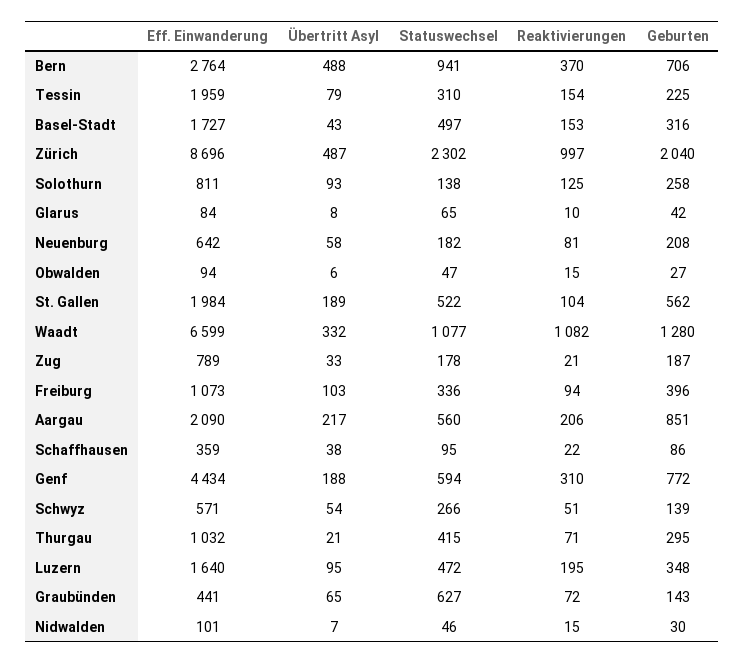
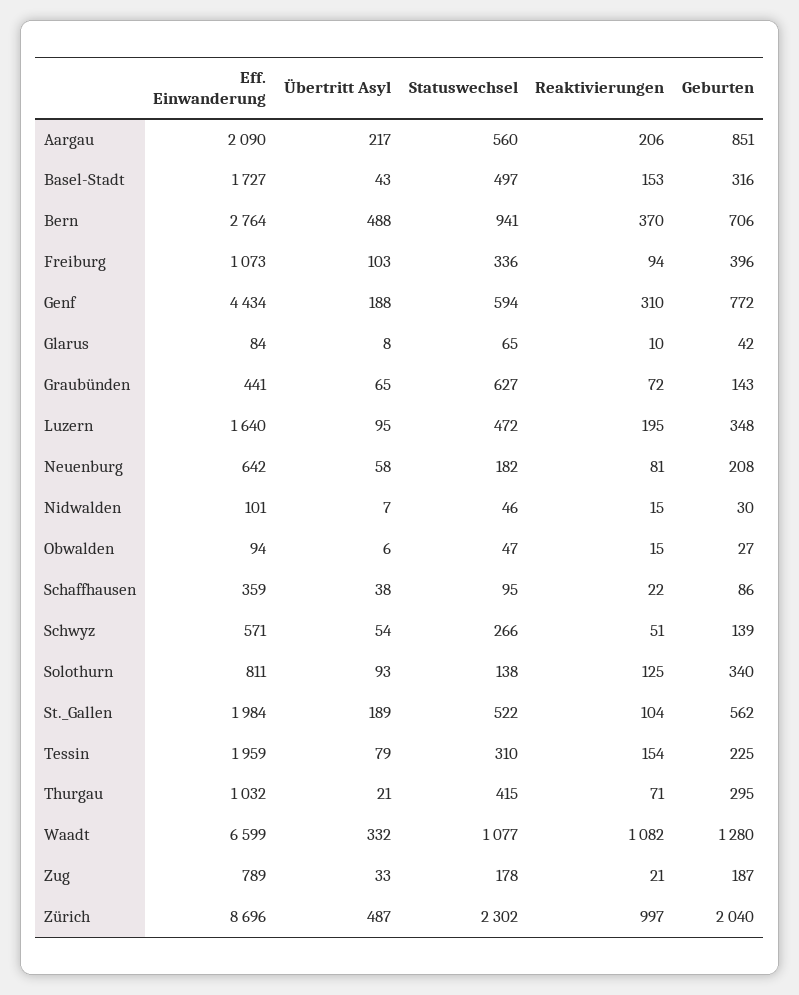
Geburten, Solothurn: 258 -> 340

